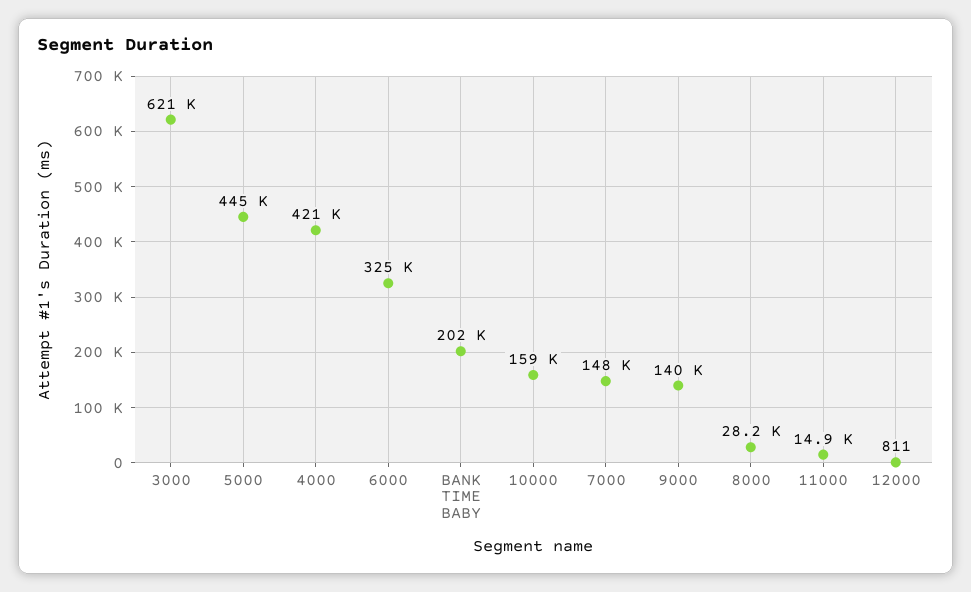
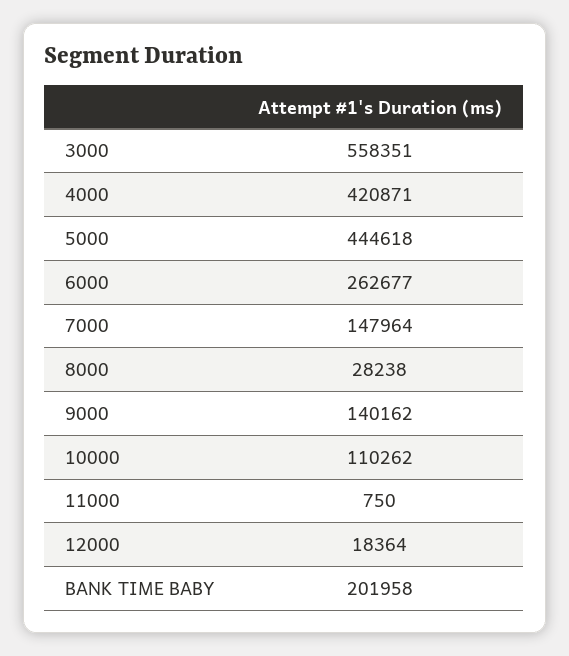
3000: 621000 -> 558351
6000: 325000 -> 262677
10000: 159000 -> 110262
11000: 14900 -> 750
12000: 811 -> 18364

